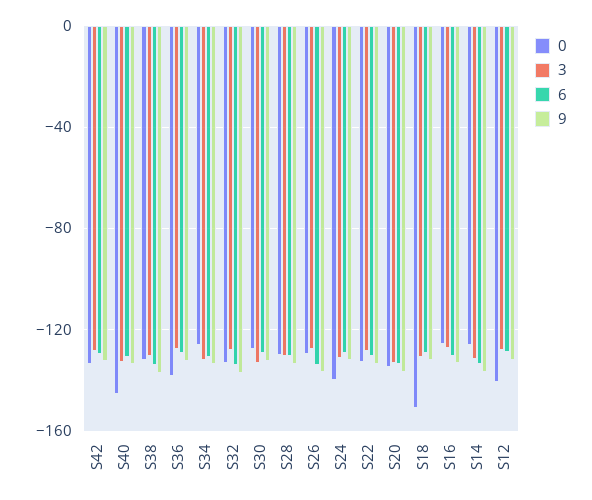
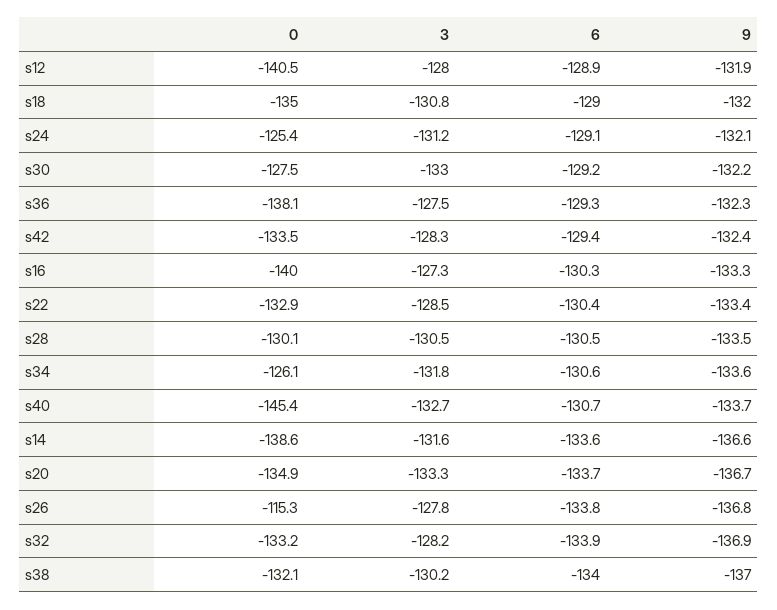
0, S26: -130 -> -115.3
0, S24: -140 -> -125.4
0, S18: -150 -> -135
0, S16: -125 -> -140
0, S14: -125 -> -138.6

